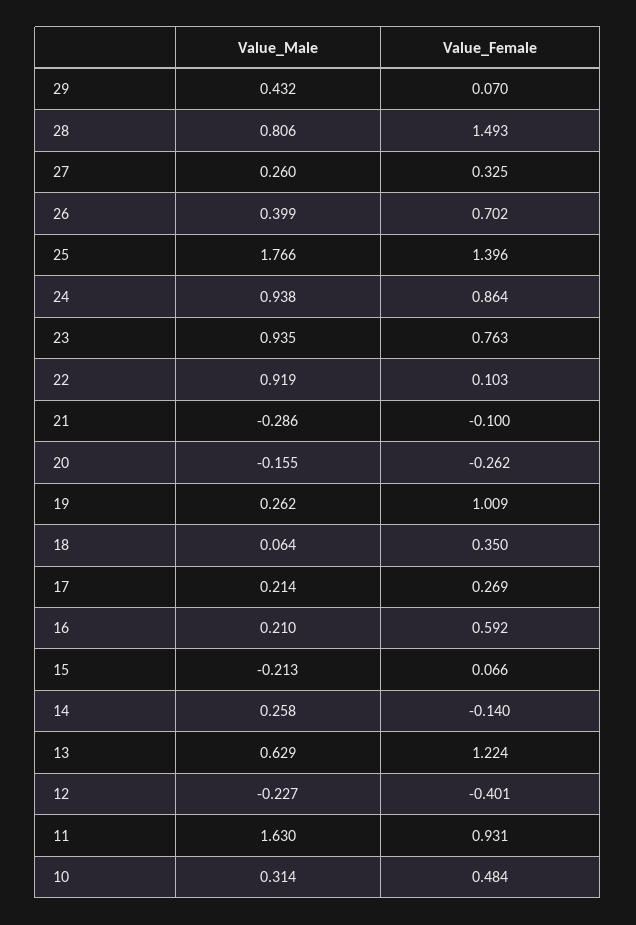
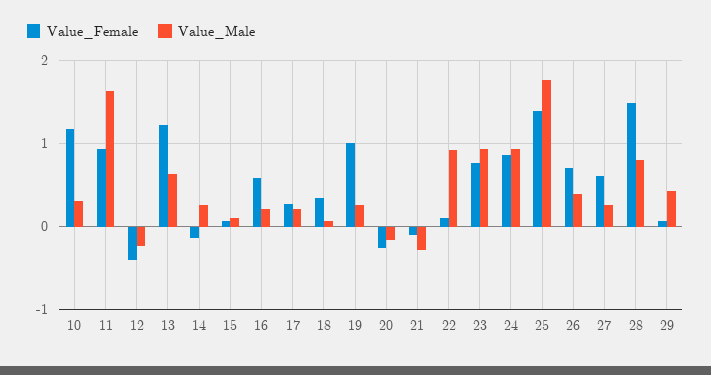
Value_Female, 27: 0.325 -> 0.6
Value_Male, 15: -0.213 -> 0.1
Value_Female, 10: 0.484 -> 1.2

